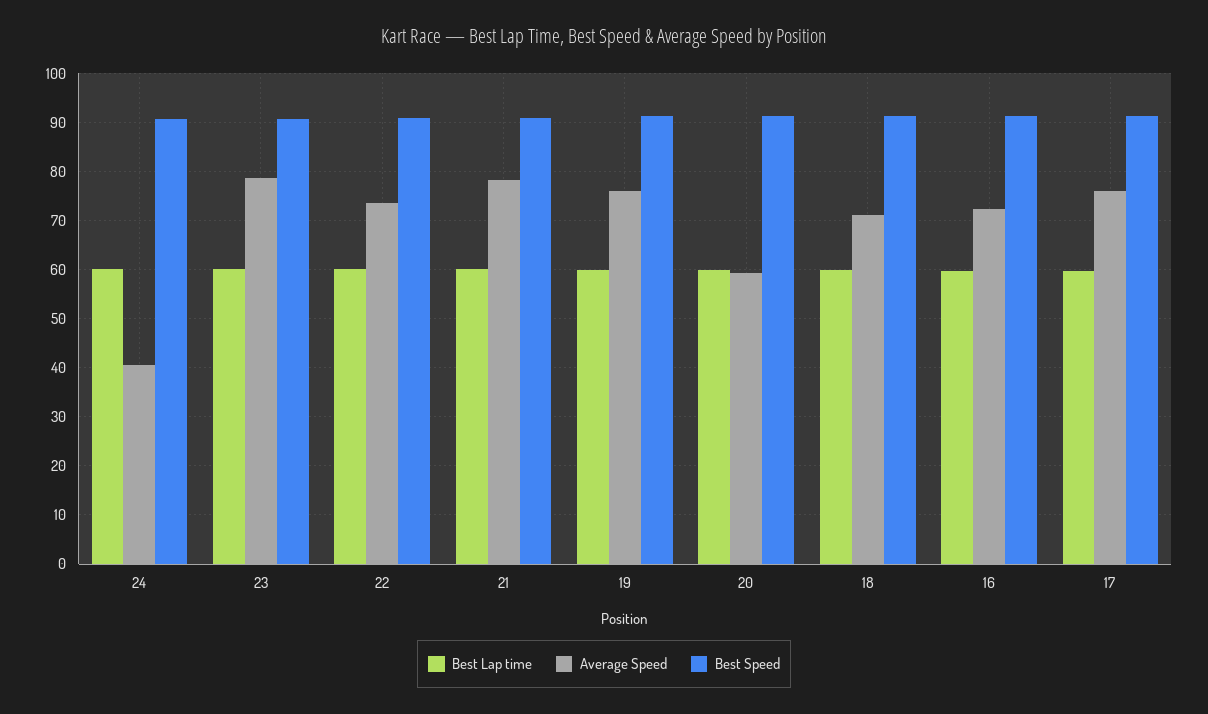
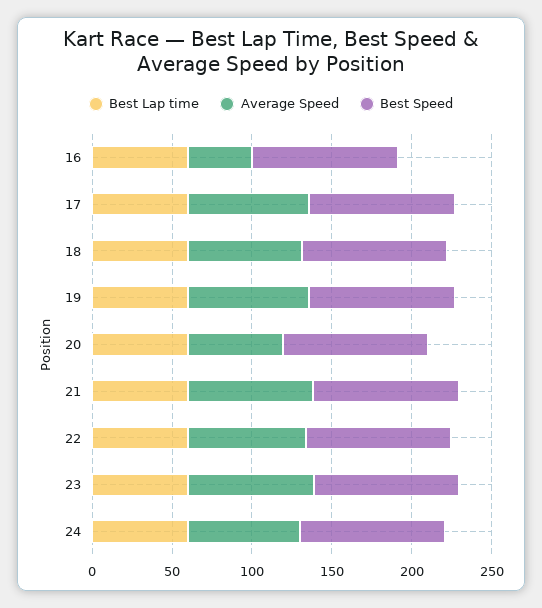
Average Speed, 24: 40 -> 70
Average Speed, 16: 72 -> 40

